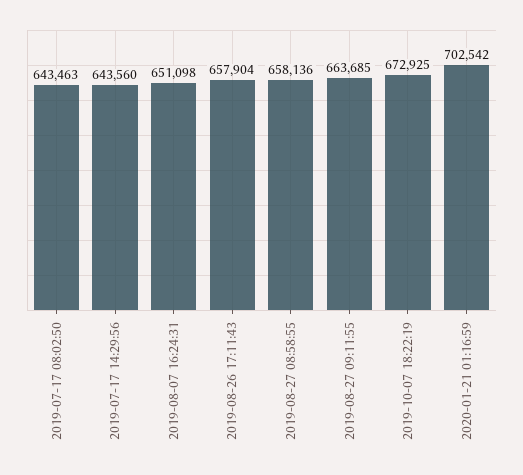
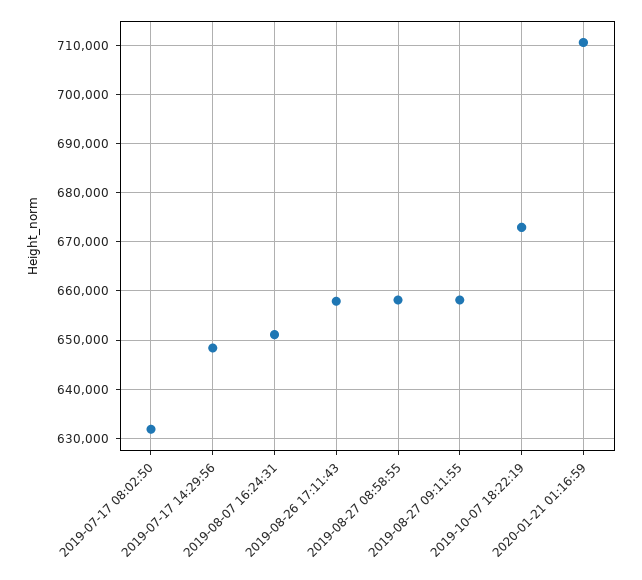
2019-07-17 08:02:50: 643463 -> 632000
2019-07-17 14:29:56: 643560 -> 648000
2019-08-27 09:11:55: 663685 -> 658000
2020-01-21 01:16:59: 702542 -> 710000

